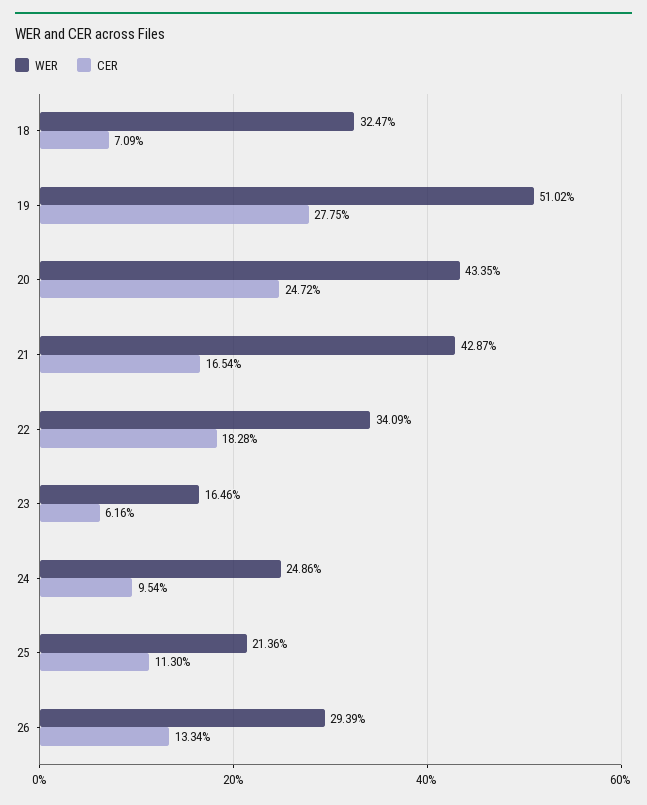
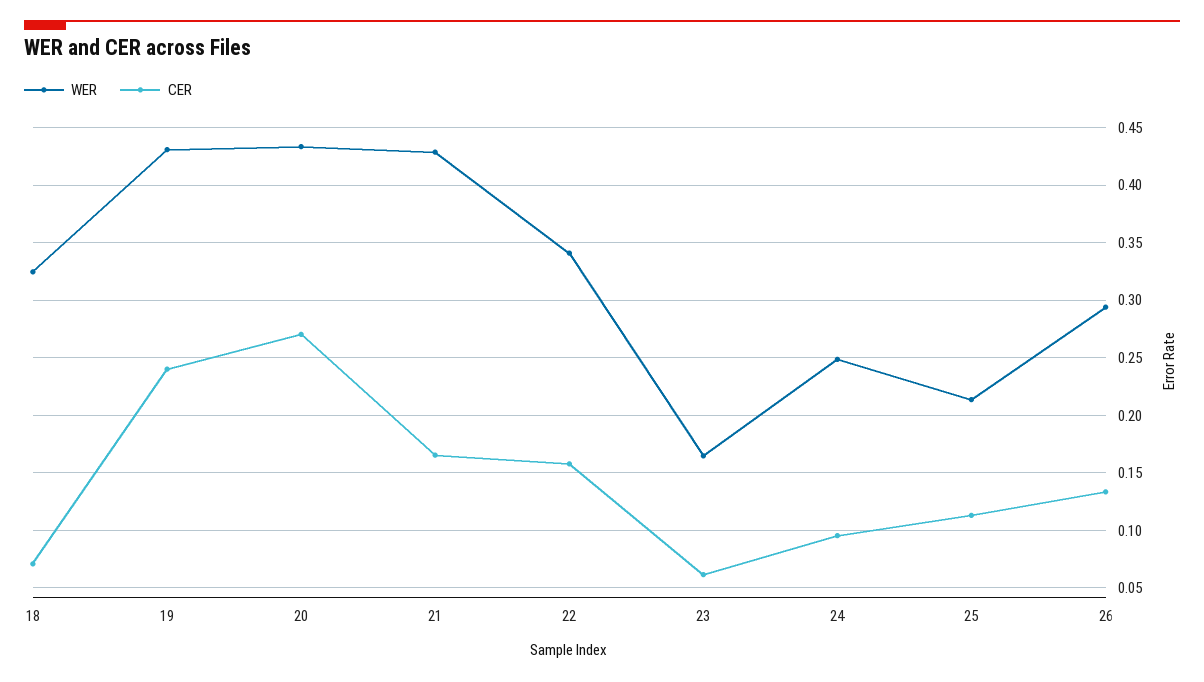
WER, 19: 0.5102 -> 0.43
CER, 19: 0.2775 -> 0.24
CER, 20: 0.2472 -> 0.27
CER, 22: 0.1828 -> 0.16

